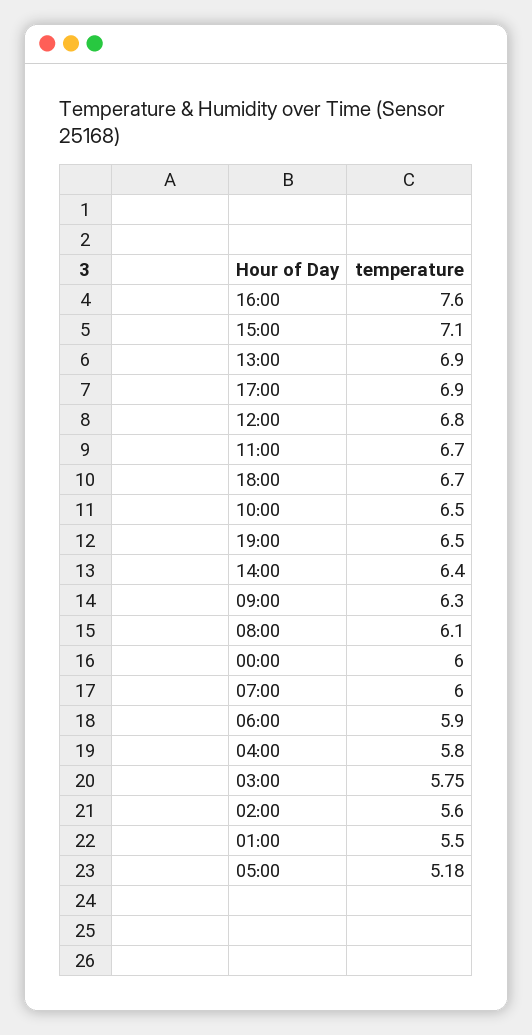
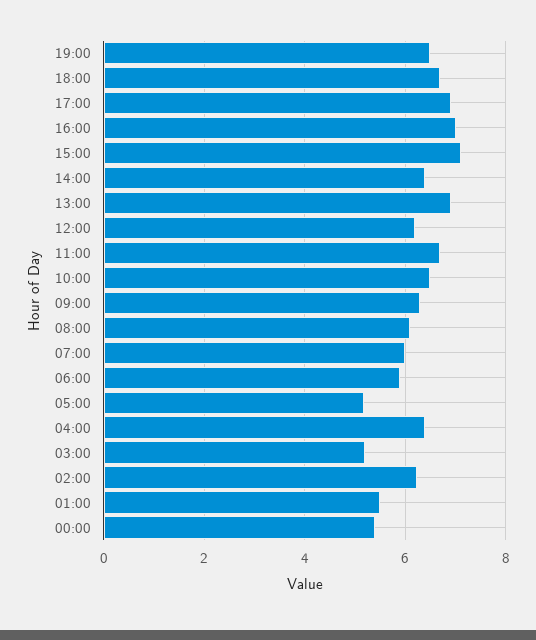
16:00: 7.6 -> 7
12:00: 6.8 -> 6.2
00:00: 6 -> 5.4
04:00: 5.8 -> 6.4
03:00: 5.75 -> 5.2
02:00: 5.6 -> 6.2

